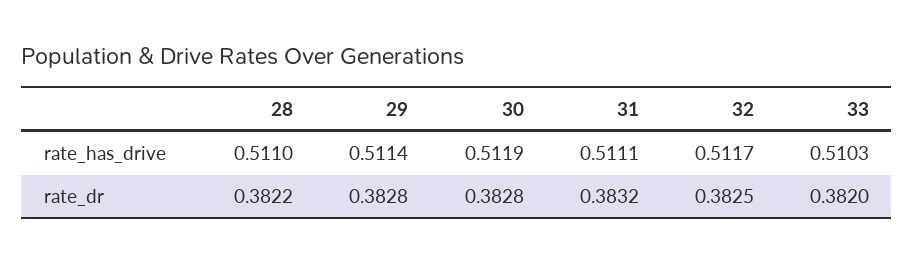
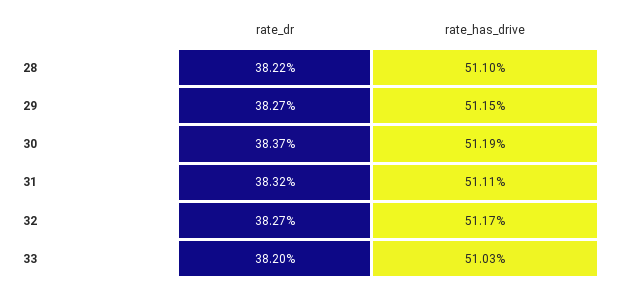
29, rate_has_drive: 0.5114 -> 0.5115
29, rate_dr: 0.3828 -> 0.3827
30, rate_dr: 0.3828 -> 0.3837
32, rate_dr: 0.3825 -> 0.3827

